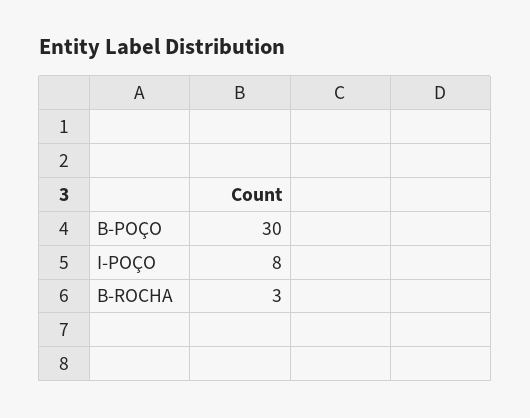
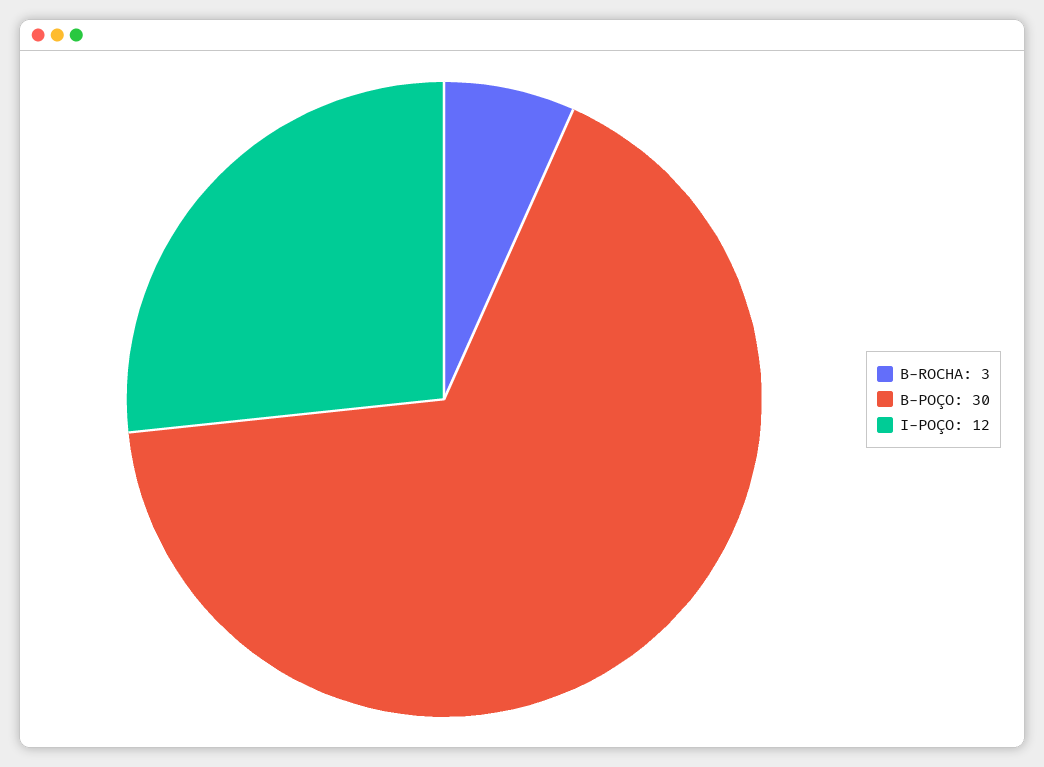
I-POÇO: 8 -> 12

